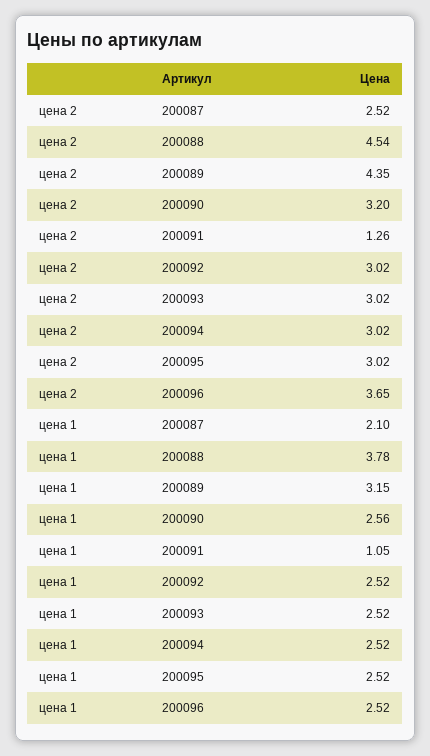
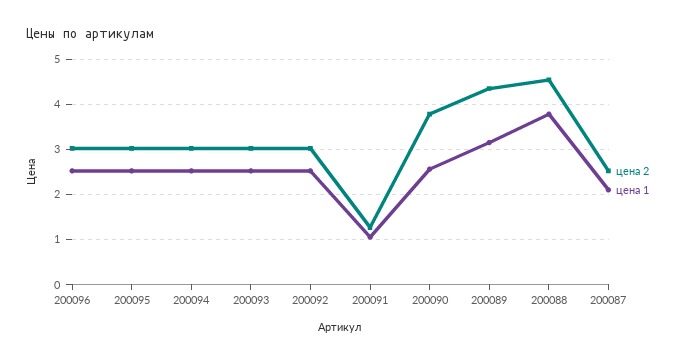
цена 2, 200090: 3.2 -> 3.8
цена 2, 200096: 3.65 -> 3

